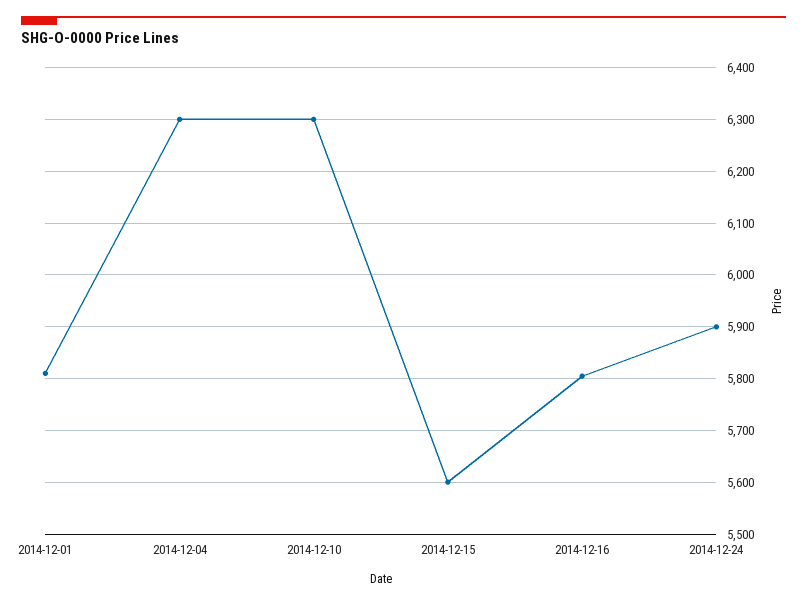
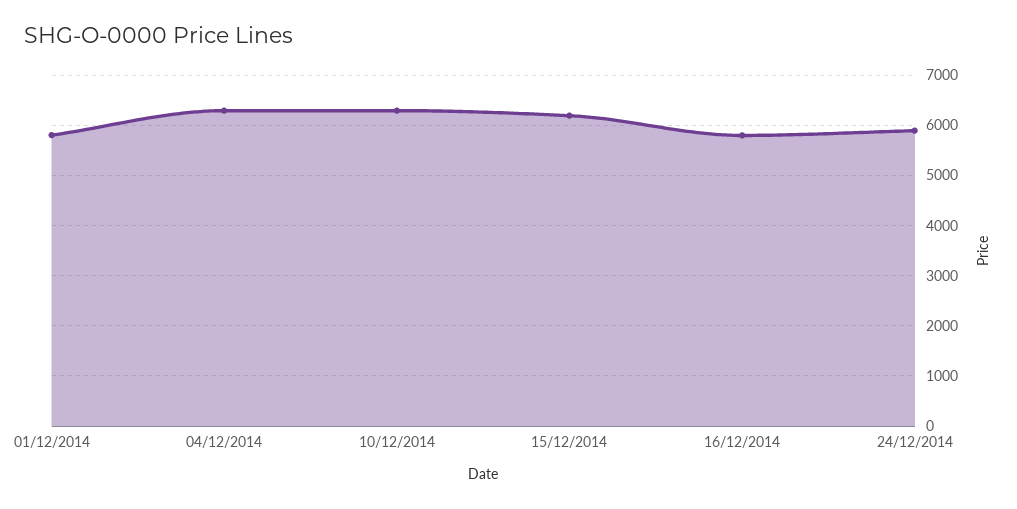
2014-12-15: 5600 -> 6200

